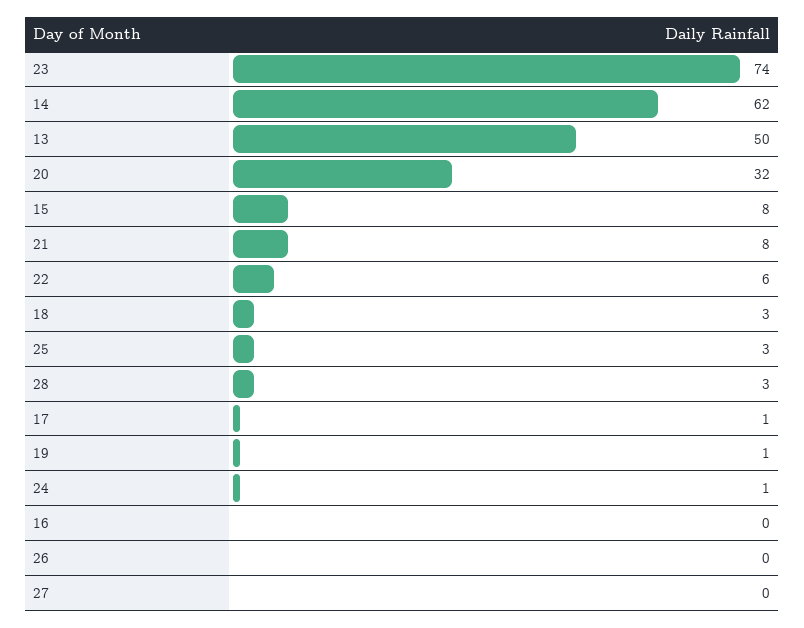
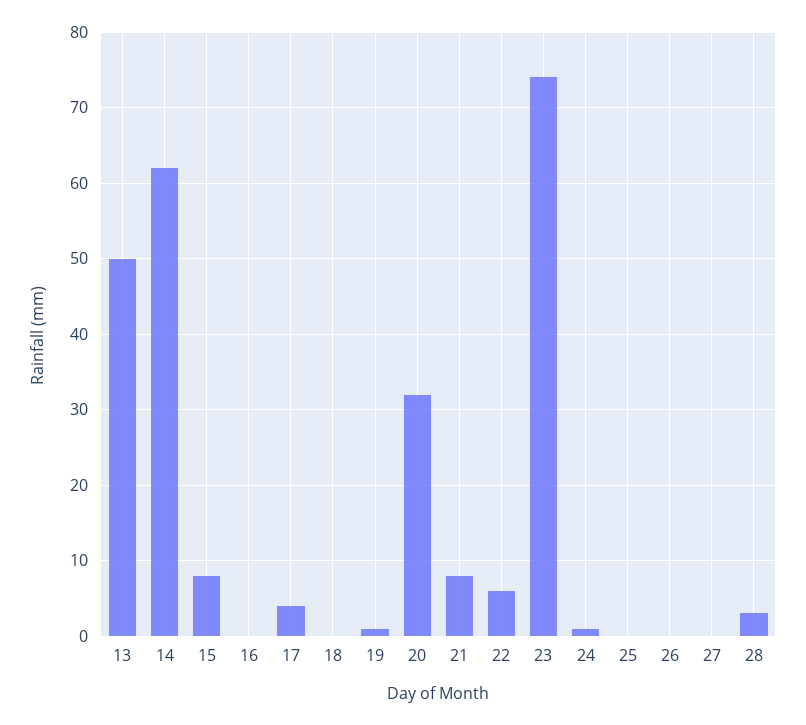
18: 3 -> 0
25: 3 -> 0
17: 1 -> 4

